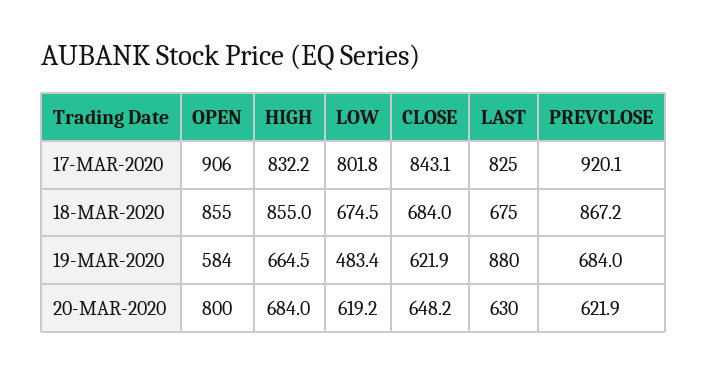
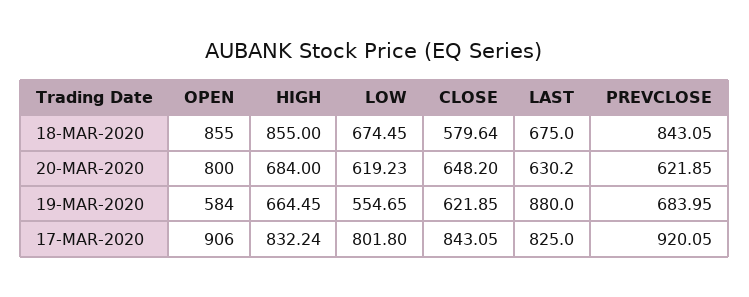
CLOSE, 18-MAR-2020: 684 -> 579.64
PREVCLOSE, 18-MAR-2020: 867.2 -> 843.05
LOW, 19-MAR-2020: 483.4 -> 554.65

